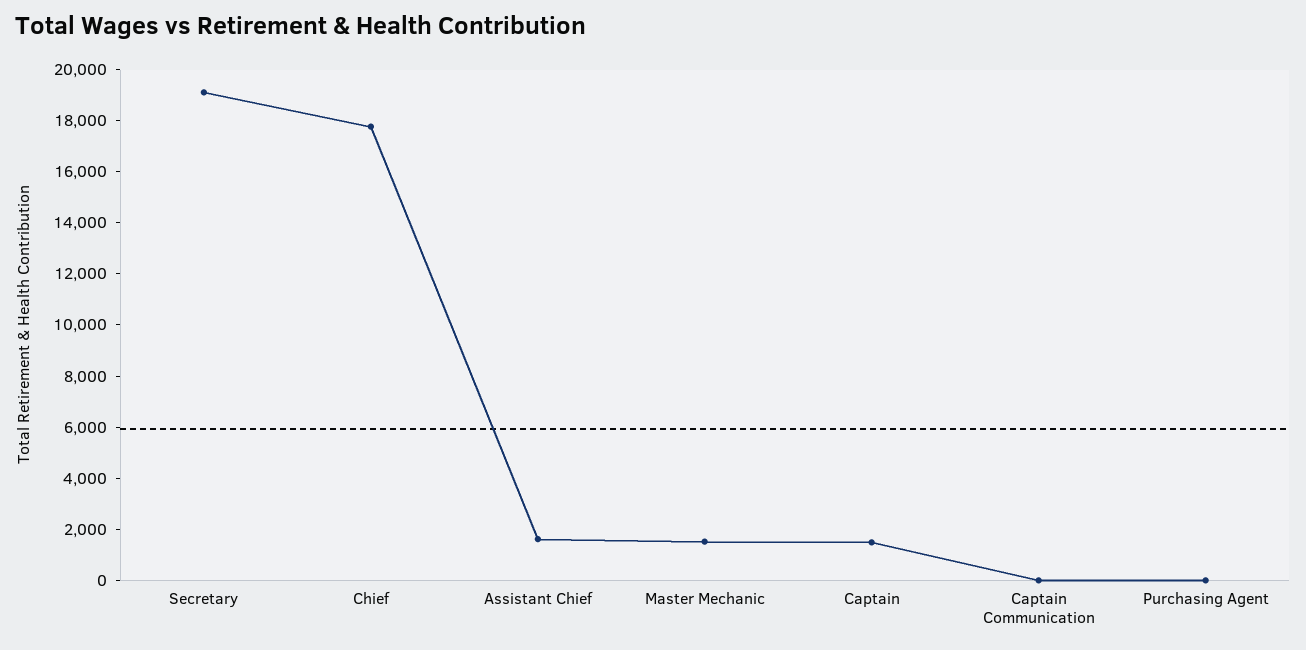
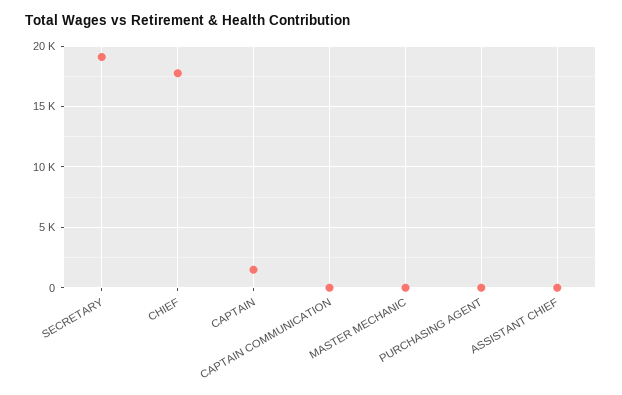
Assistant Chief: 1500 -> 0
Master Mechanic: 1500 -> 0

